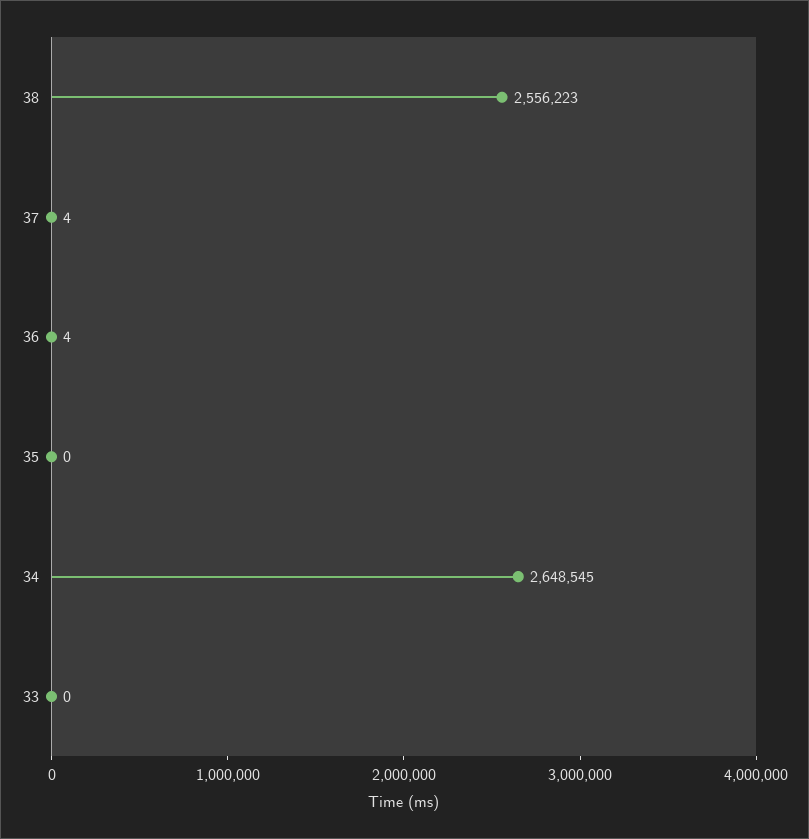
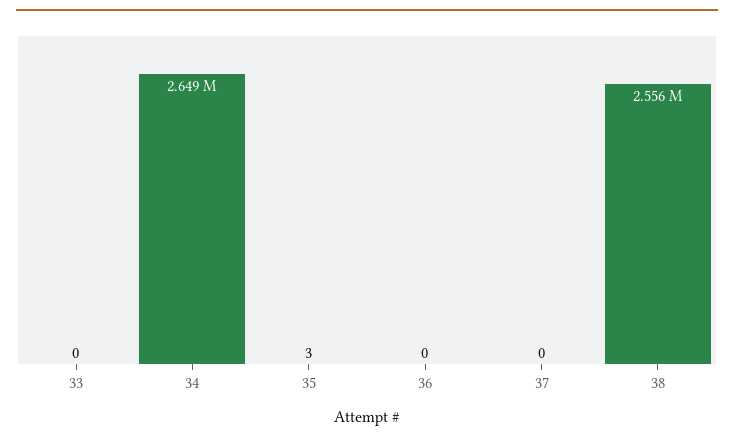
37: 4 -> 0
36: 4 -> 0
35: 0 -> 3

